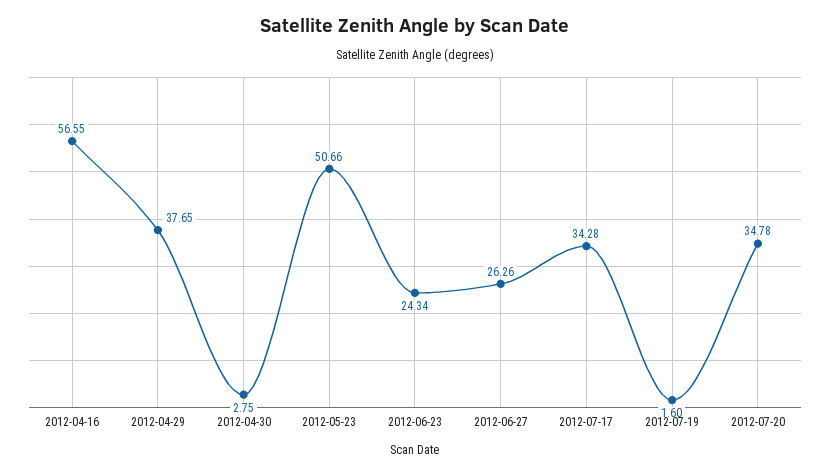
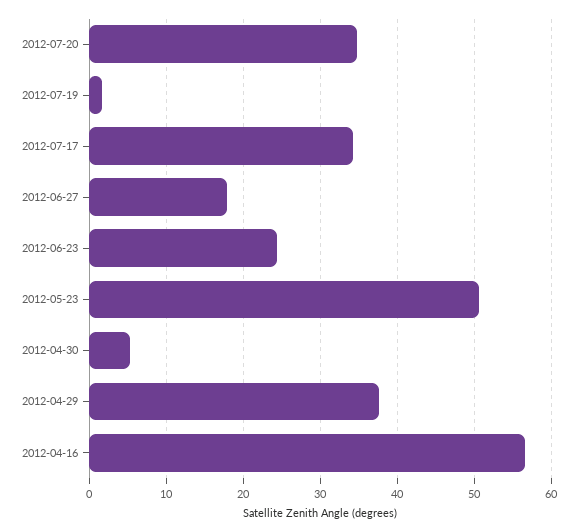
2012-04-30: 2.75 -> 5
2012-06-27: 26.26 -> 18

